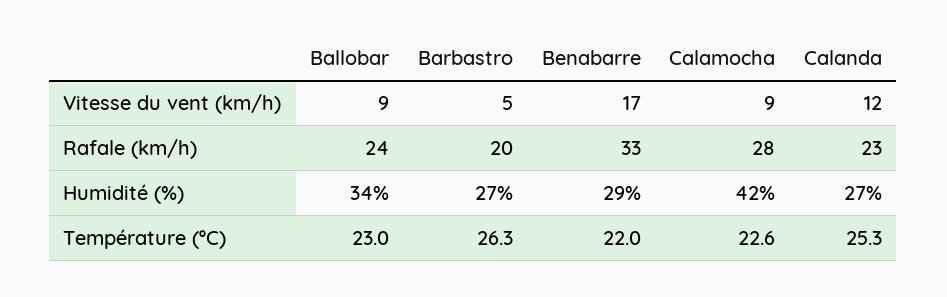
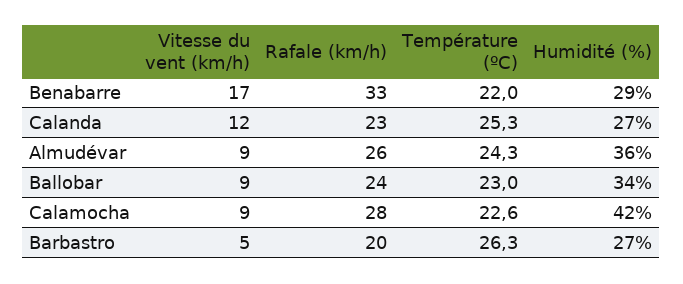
Almudévar, Vitesse du vent (km/h): none -> 9
Almudévar, Rafale (km/h): none -> 26
Almudévar, Température (ºC): none -> 24.3
Almudévar, Humidité (%): none -> 36

